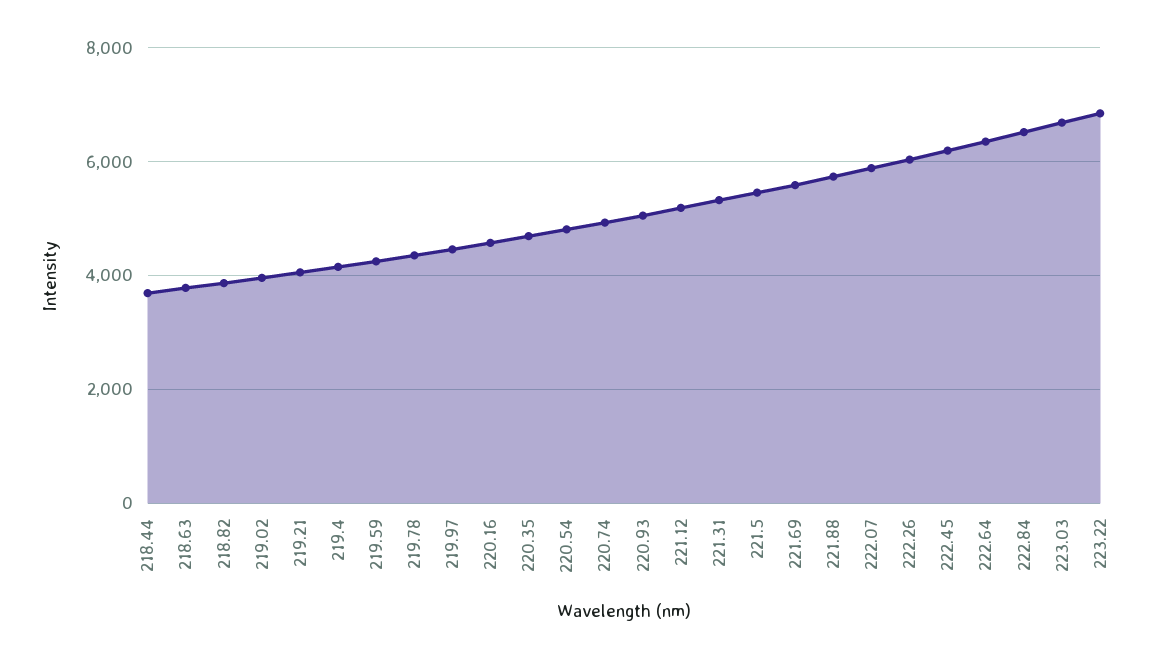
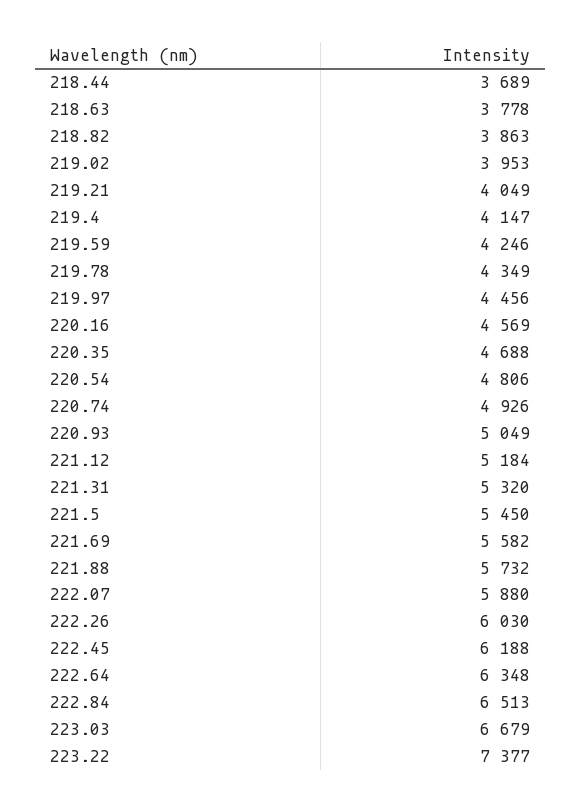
223.22: 6800 -> 7377

